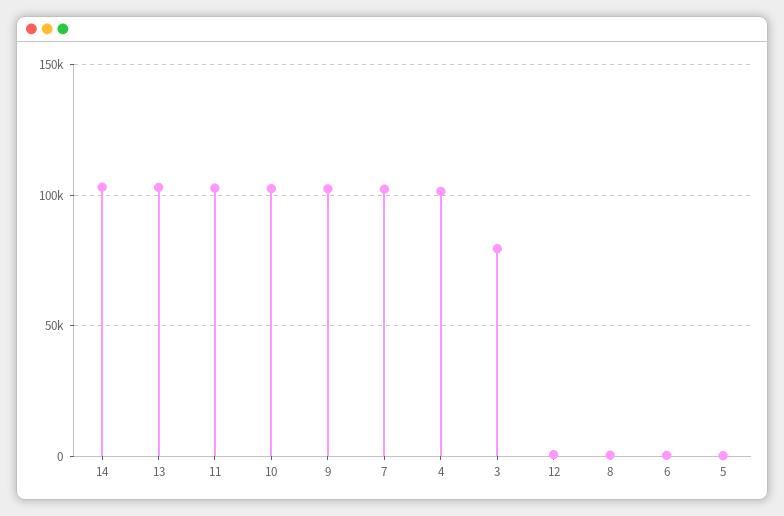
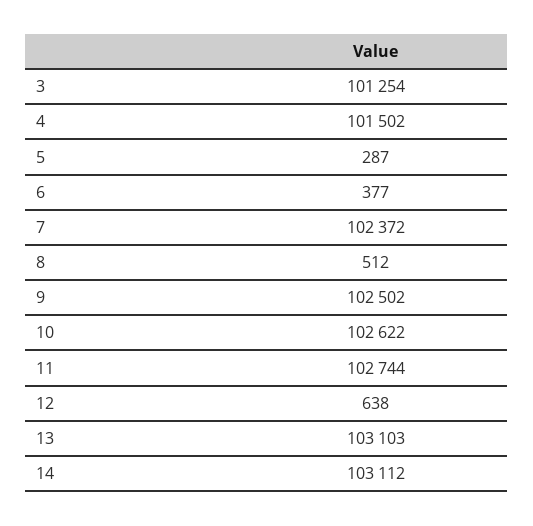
3: 80000 -> 101254

